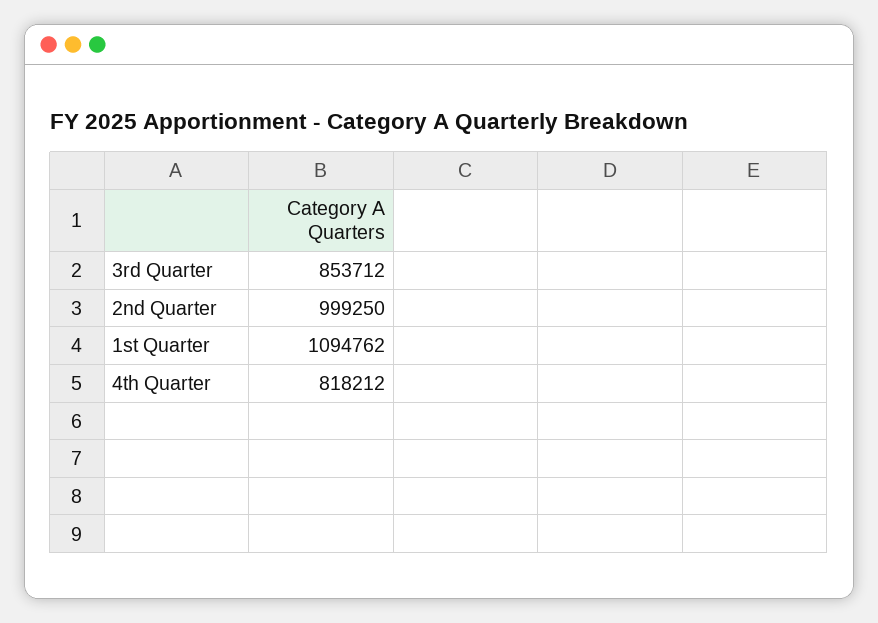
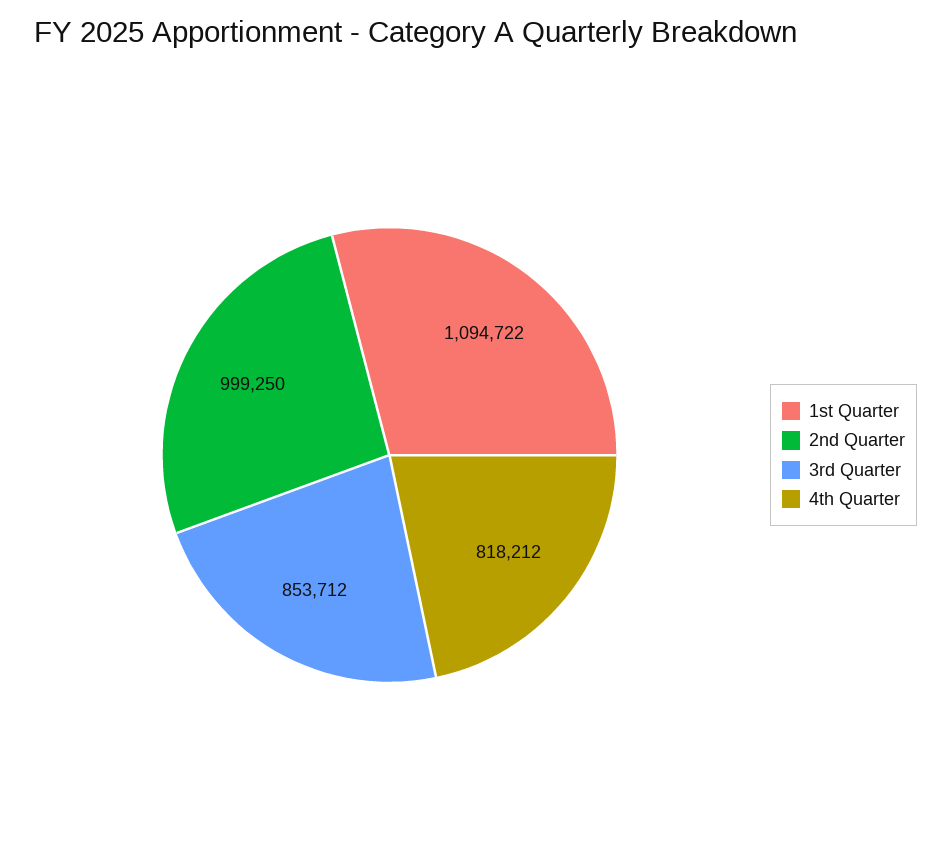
1st Quarter: 1094762 -> 1094722

